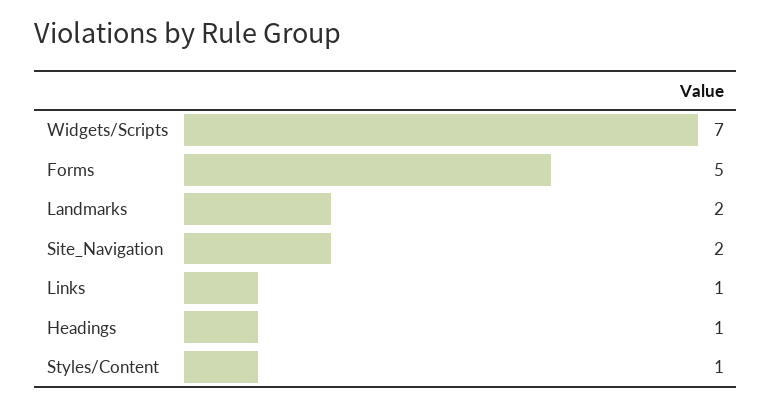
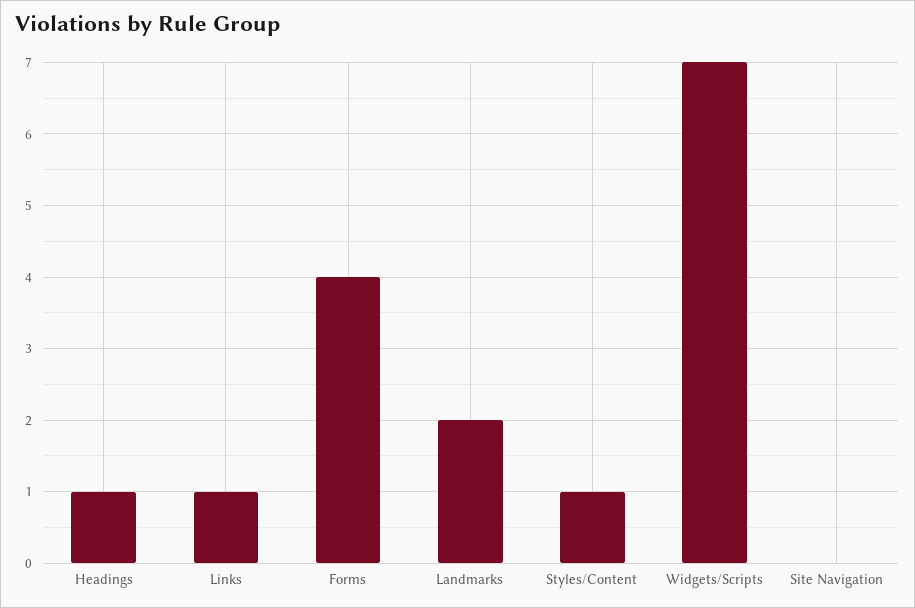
Forms: 5 -> 4
Site_Navigation: 2 -> 0

